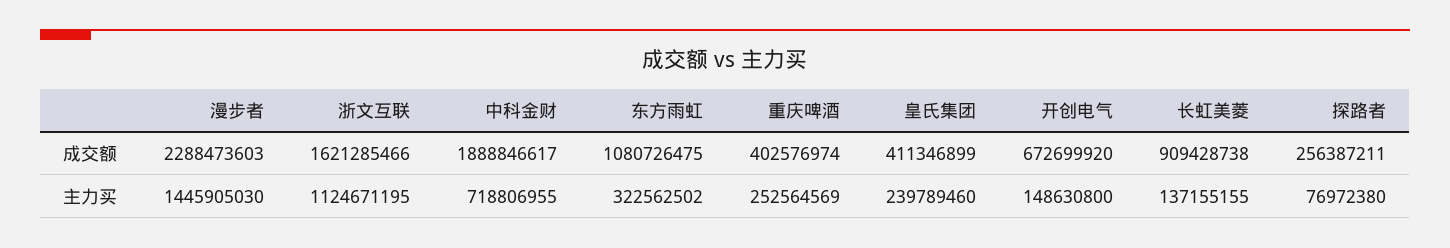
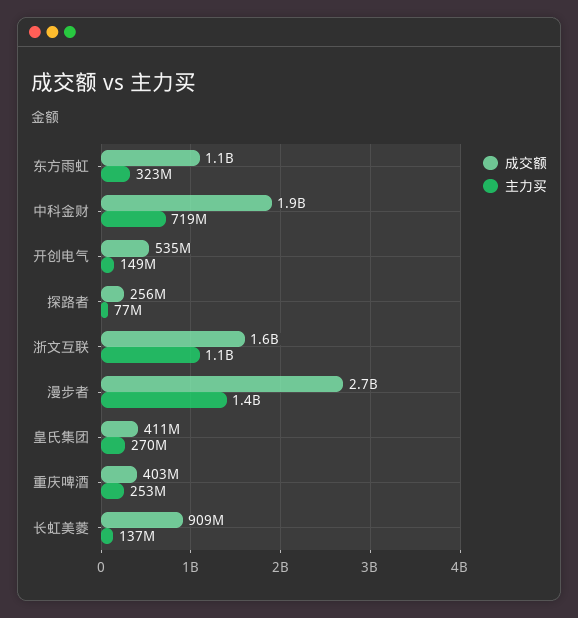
成交额, 漫步者: 2288473603 -> 2700000000
成交额, 开创电气: 672699920 -> 535000000
主力买, 皇氏集团: 239789460 -> 270000000

